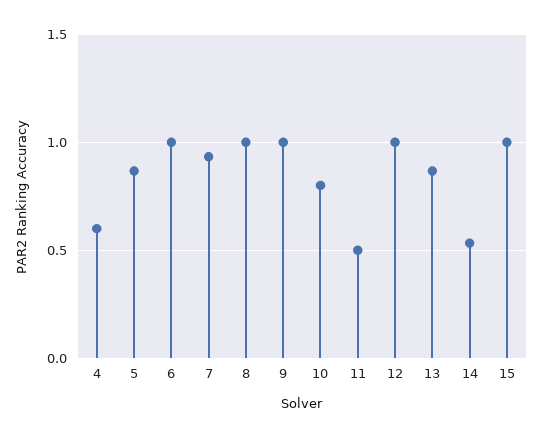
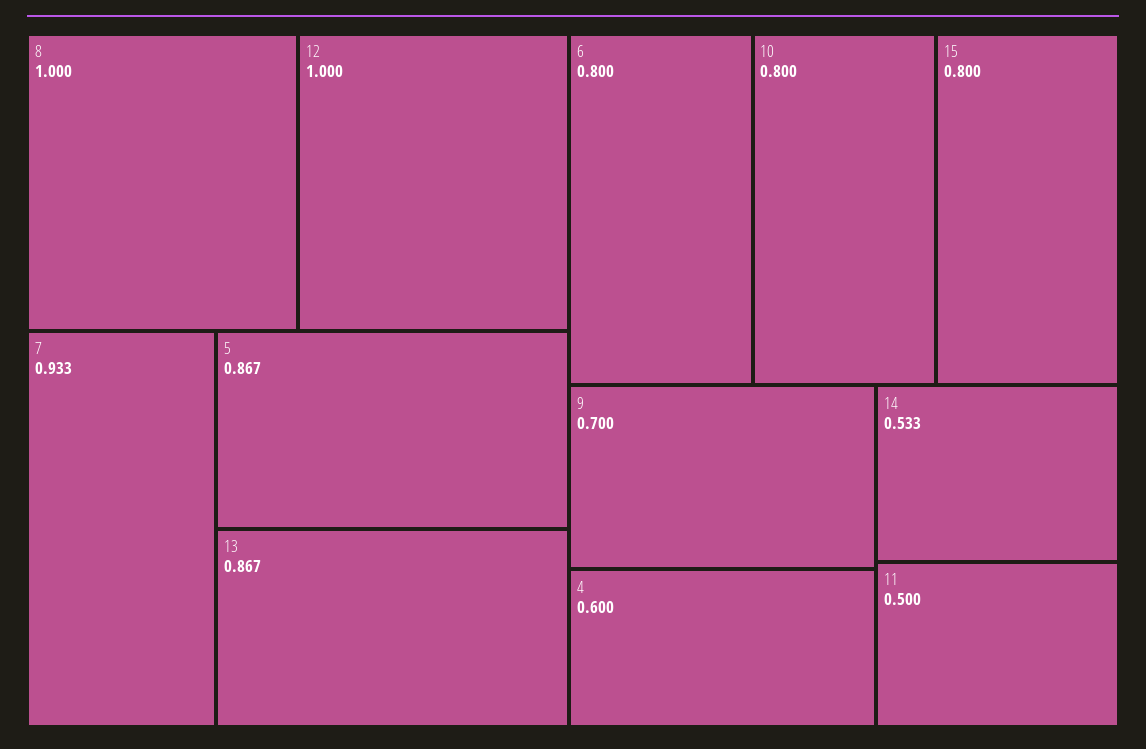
6: 1 -> 0.8
9: 1 -> 0.7
15: 1 -> 0.8

